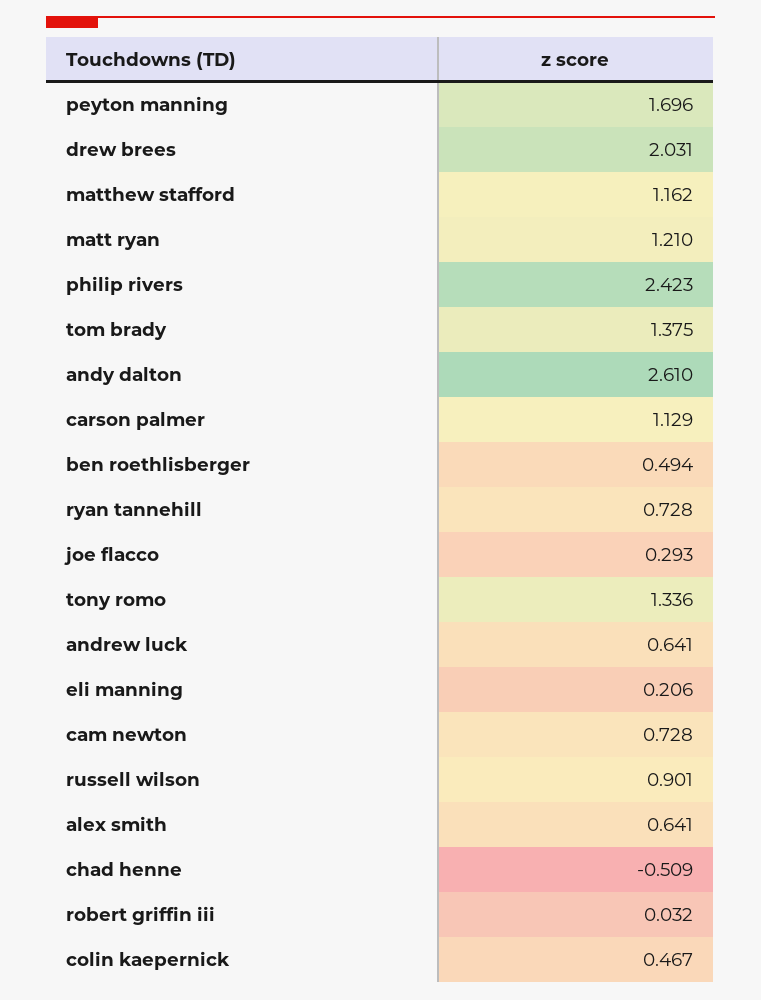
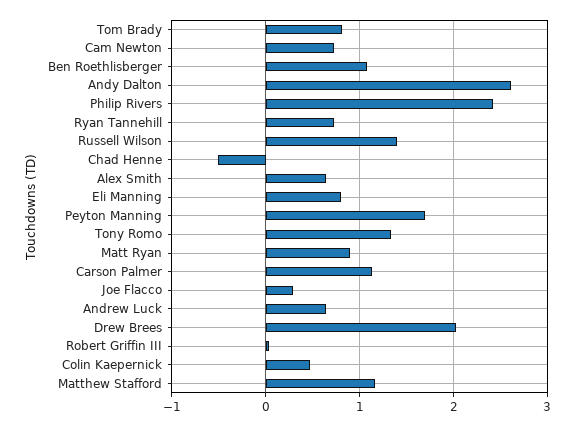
matt ryan: 1.21 -> 0.9
tom brady: 1.375 -> 0.8
ben roethlisberger: 0.494 -> 1.1
eli manning: 0.206 -> 0.8
russell wilson: 0.901 -> 1.4

